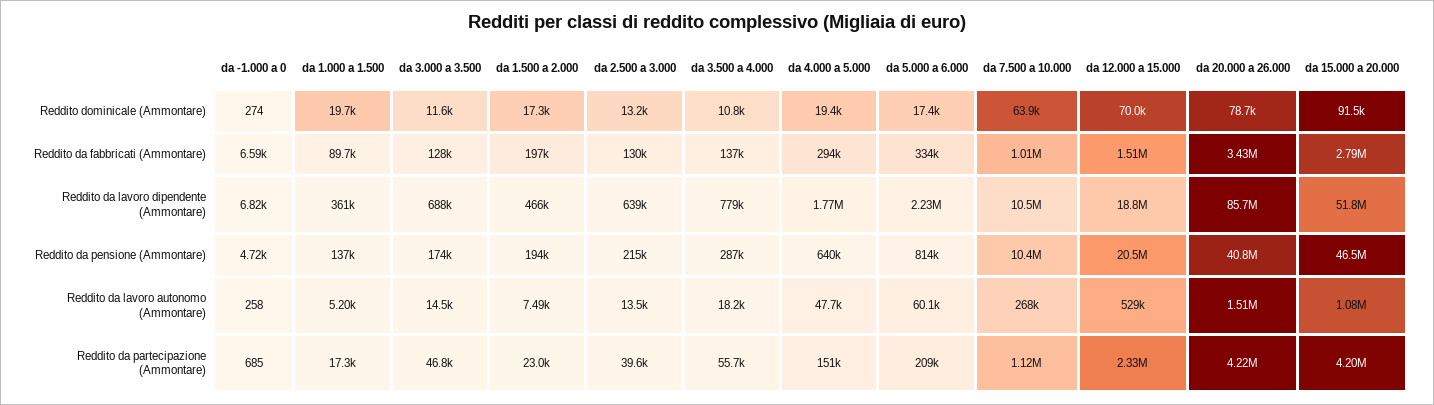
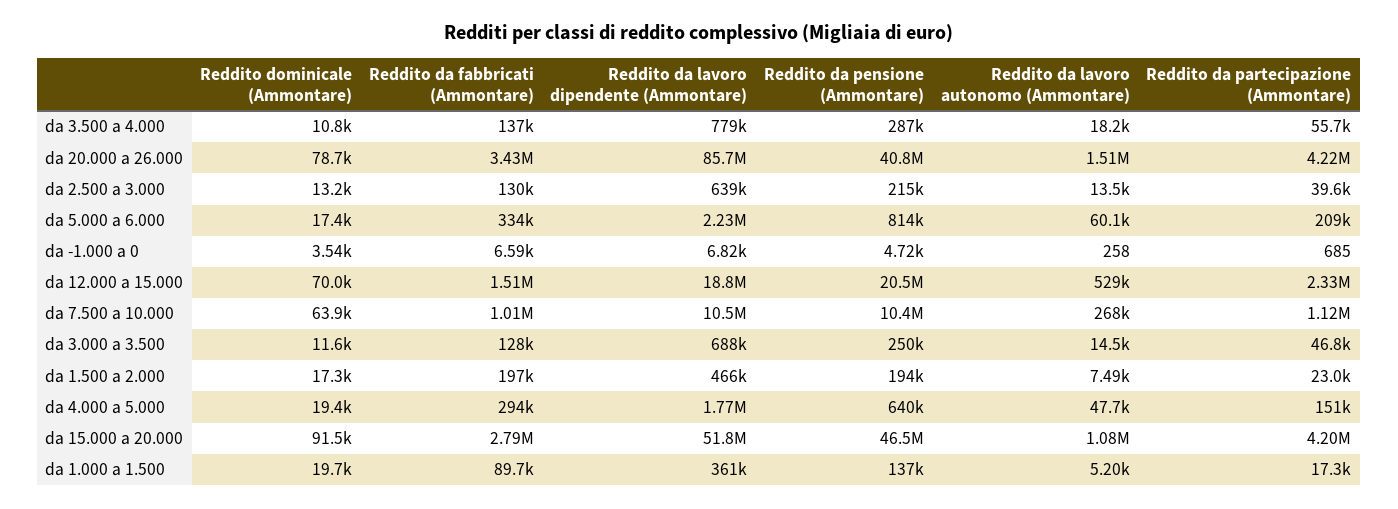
da -1.000 a 0, Reddito dominicale (Ammontare): 274 -> 3540
da 3.000 a 3.500, Reddito da pensione (Ammontare): 174000 -> 250000

